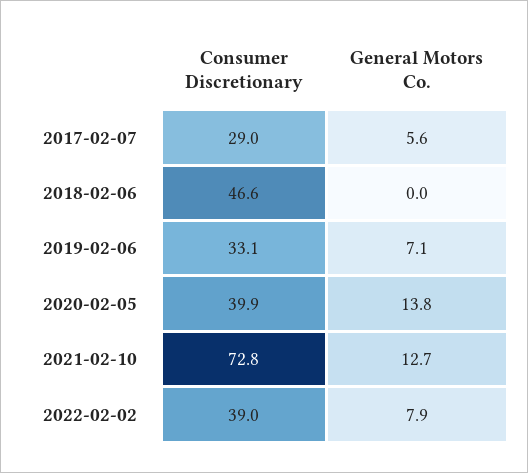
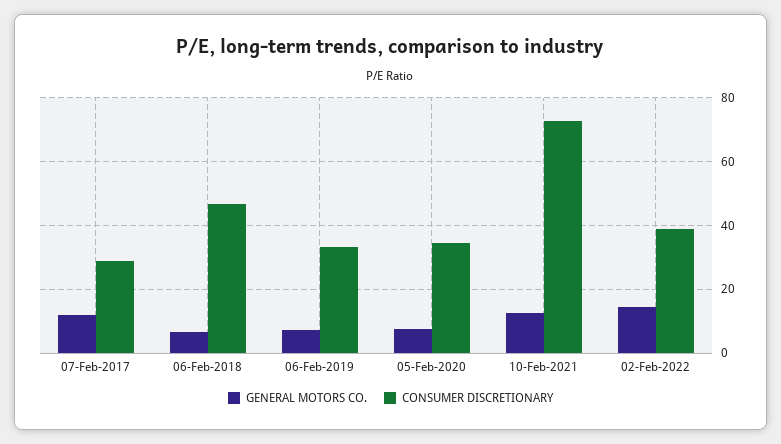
General Motors Co., 2017-02-07: 5.6 -> 12
General Motors Co., 2018-02-06: 0 -> 6
Consumer Discretionary, 2020-02-05: 39.9 -> 34
General Motors Co., 2020-02-05: 13.8 -> 8
General Motors Co., 2022-02-02: 7.9 -> 14

